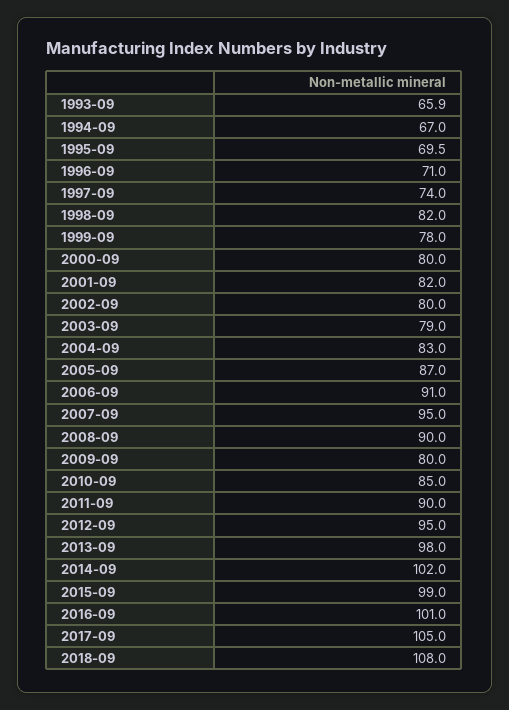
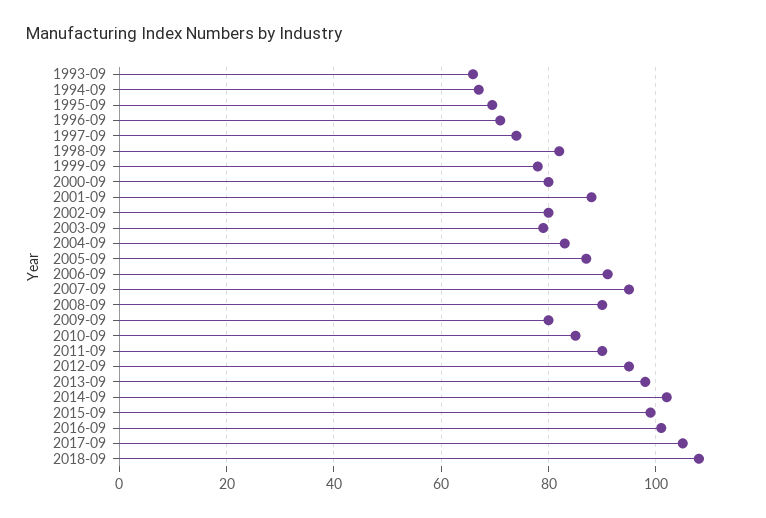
2001-09: 82 -> 88

